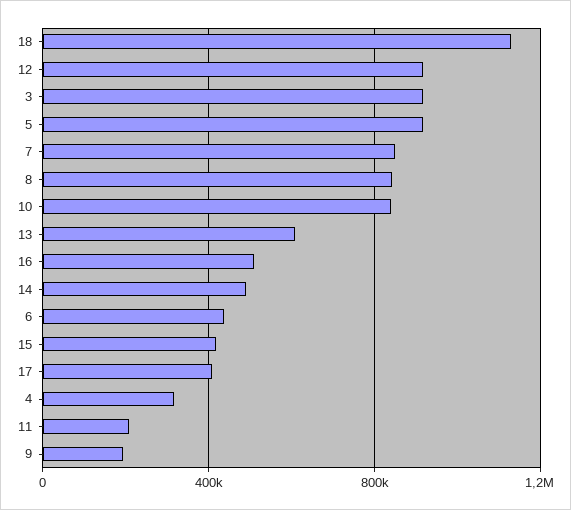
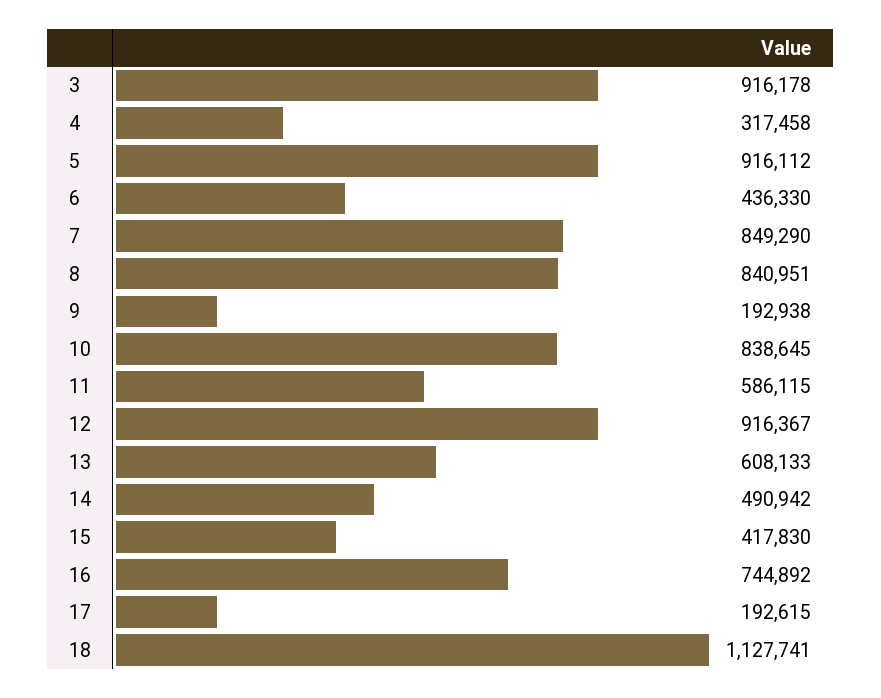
16: 500000 -> 744892
17: 400000 -> 192615
11: 200000 -> 586115

